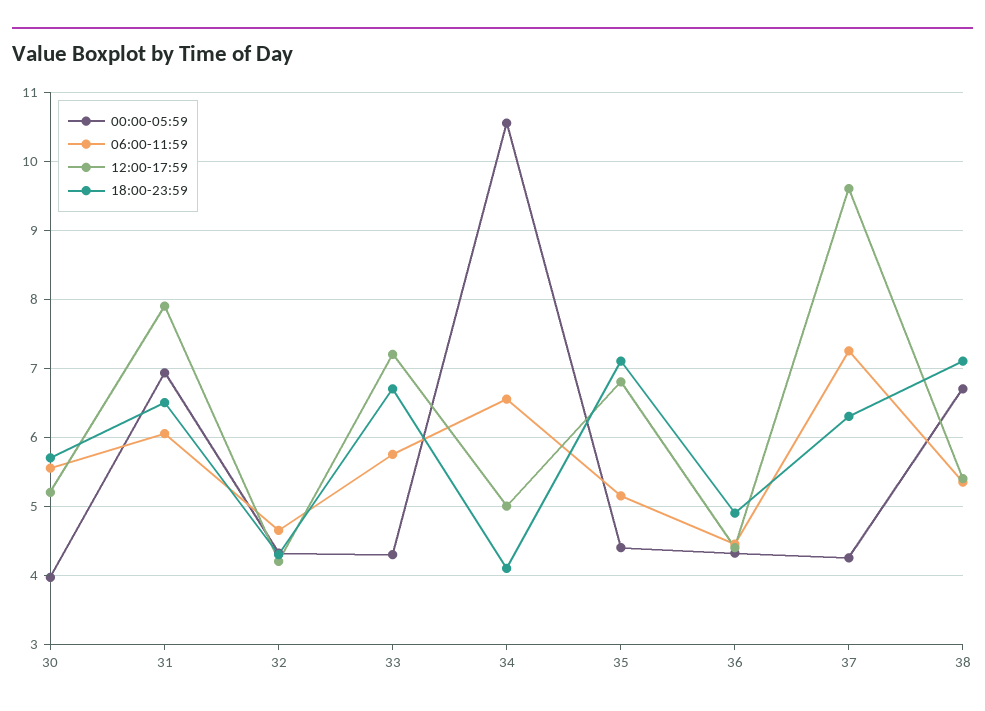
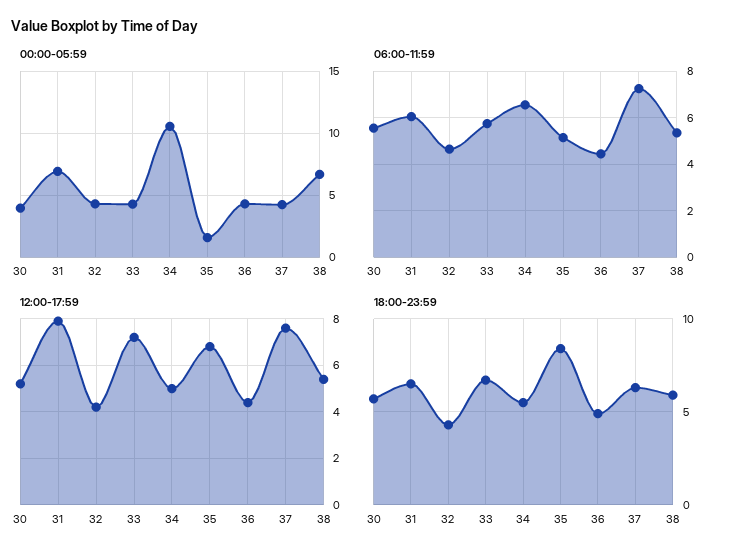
18:00-23:59, 34: 4.1 -> 5.5
00:00-05:59, 35: 4.4 -> 1.5
18:00-23:59, 35: 7.1 -> 8.5
12:00-17:59, 37: 9.6 -> 7.5
18:00-23:59, 38: 7.1 -> 6

